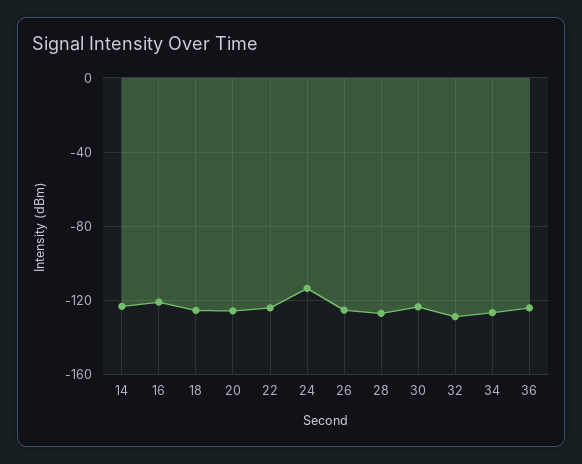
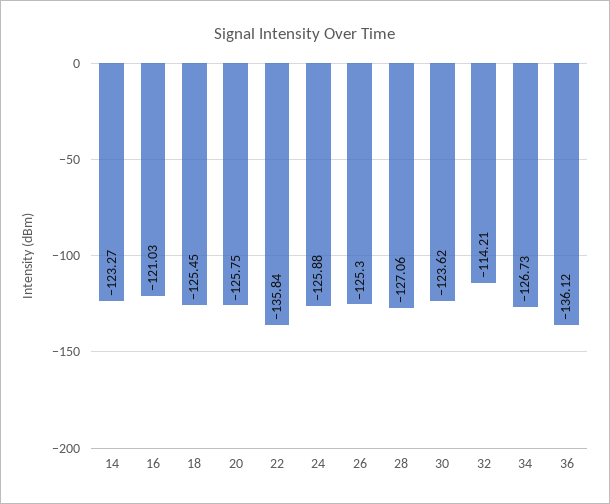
22: -125 -> -135.84
24: -115 -> -125.88
32: -130 -> -114.21
36: -125 -> -136.12

